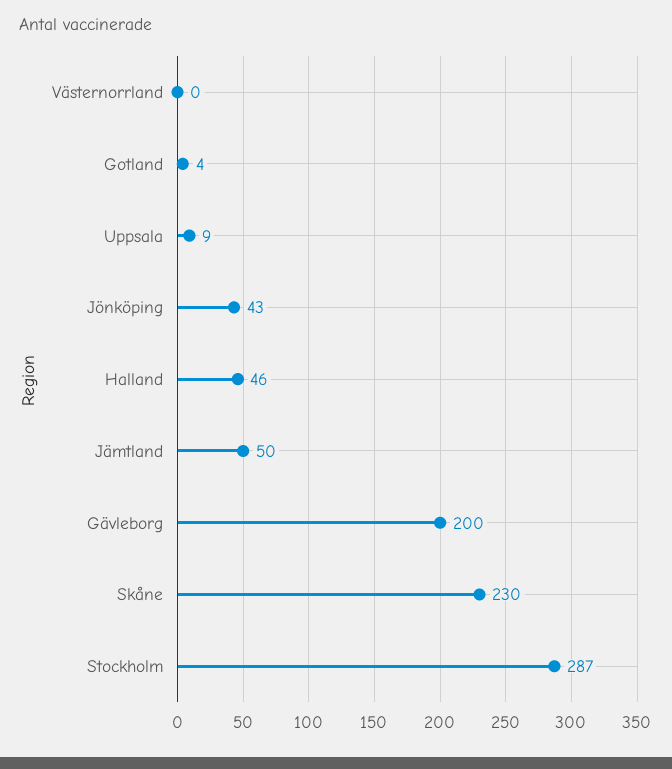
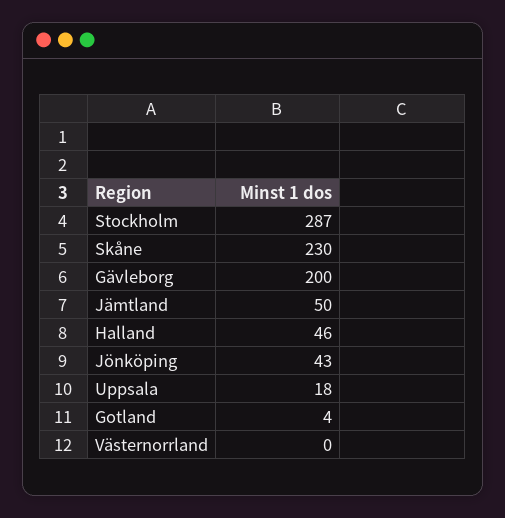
Uppsala: 9 -> 18

